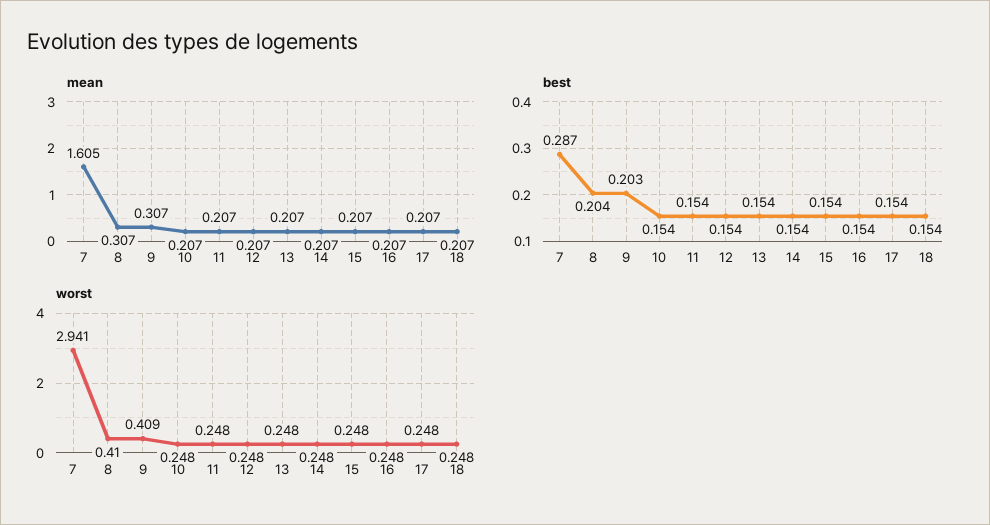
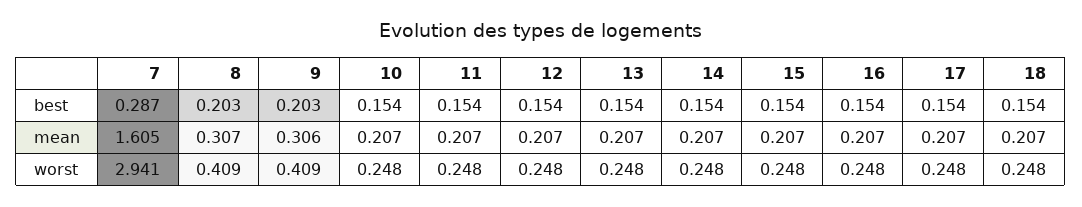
mean, 9: 0.307 -> 0.306
best, 8: 0.204 -> 0.203
worst, 8: 0.41 -> 0.409

